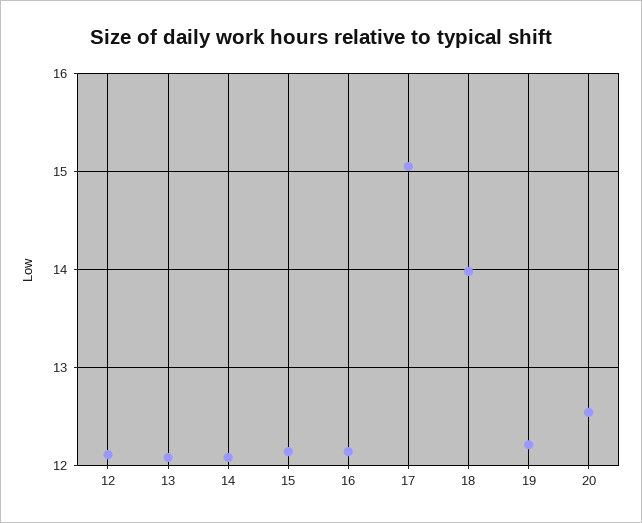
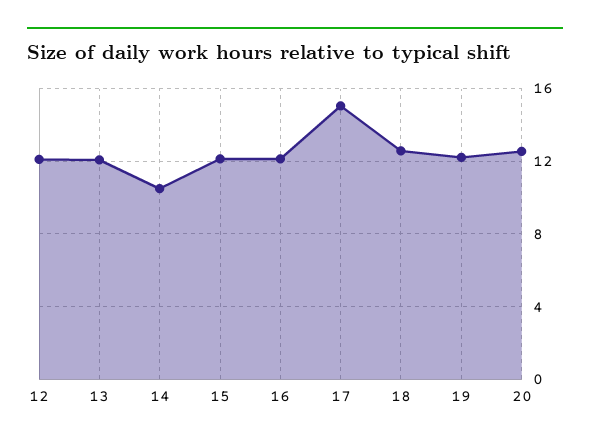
14: 12.1 -> 10.5
18: 14 -> 12.5

